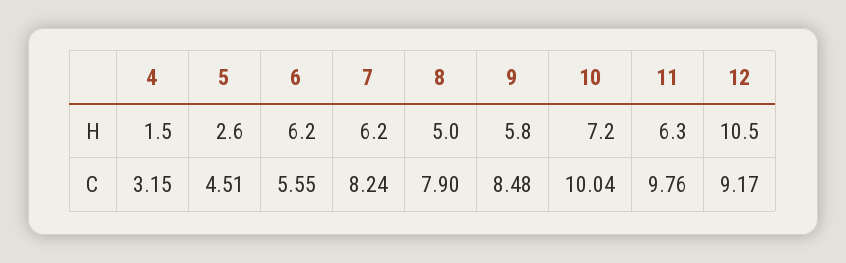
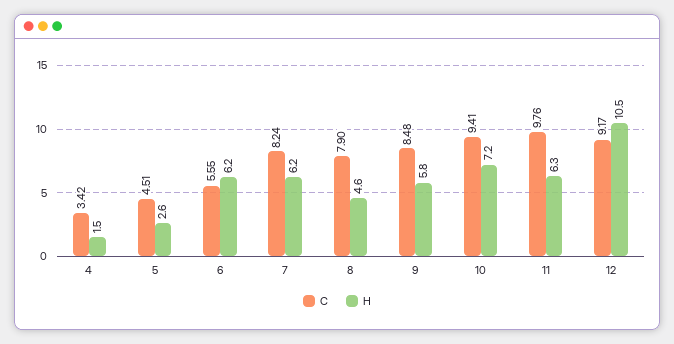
H, 8: 5 -> 4.6
C, 4: 3.15 -> 3.42
C, 10: 10.04 -> 9.41

